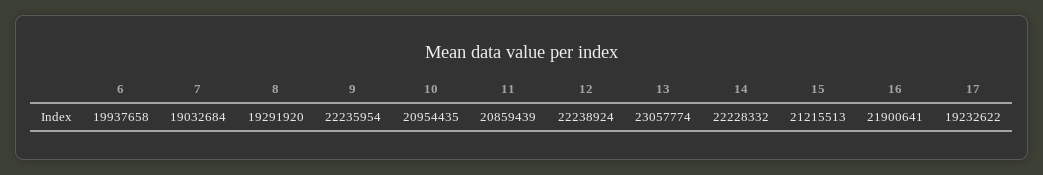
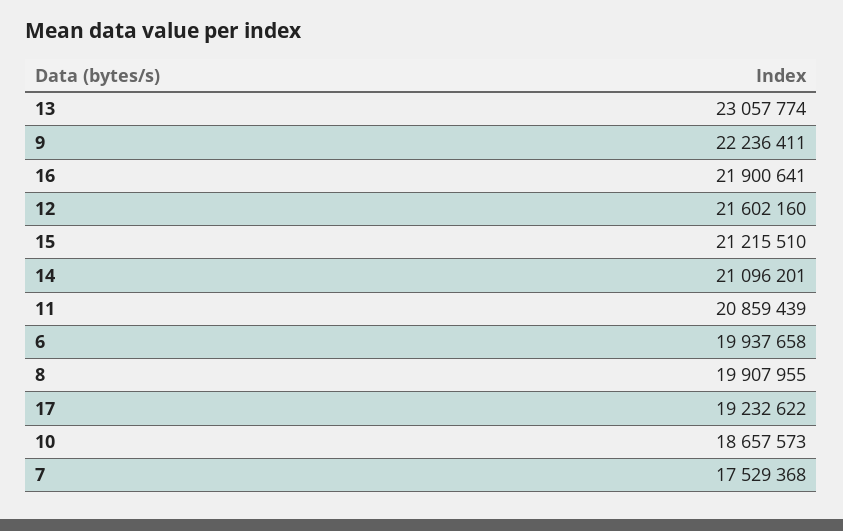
7: 19032684 -> 17529368
8: 19291920 -> 19907955
9: 22235954 -> 22236411
10: 20954435 -> 18657573
12: 22238924 -> 21602160
14: 22228332 -> 21096201
15: 21215513 -> 21215510

